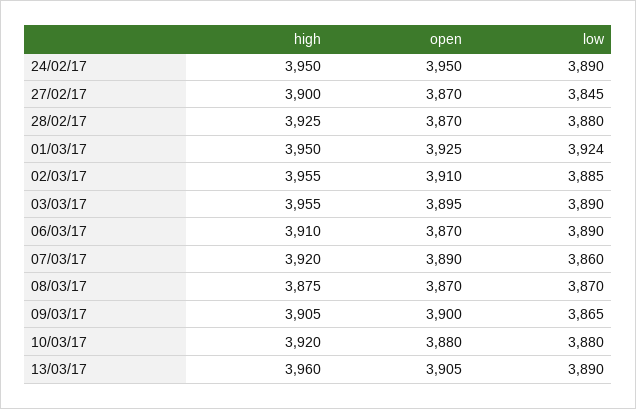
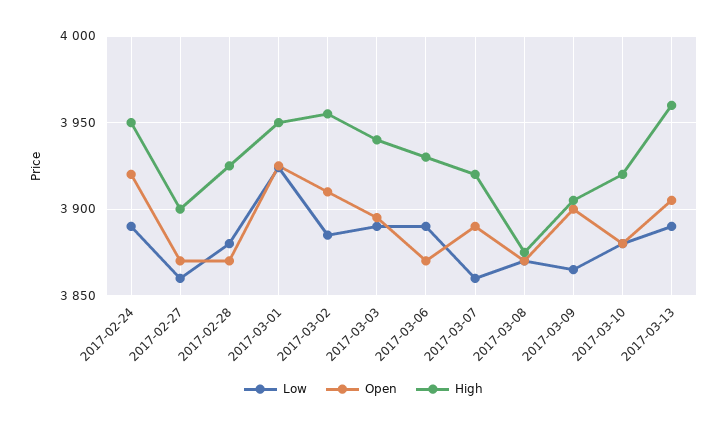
open, 24/02/17: 3950 -> 3920
low, 27/02/17: 3845 -> 3860
high, 03/03/17: 3955 -> 3940
high, 06/03/17: 3910 -> 3930

